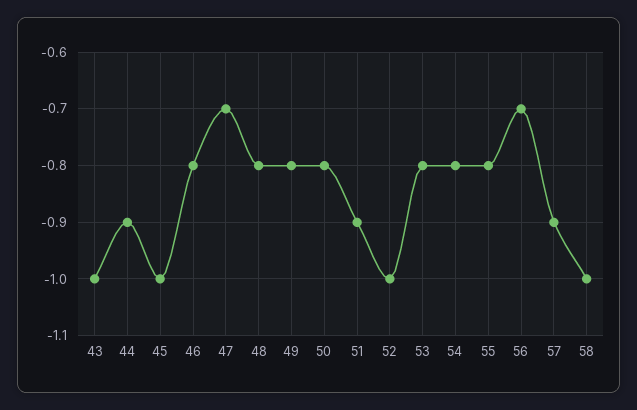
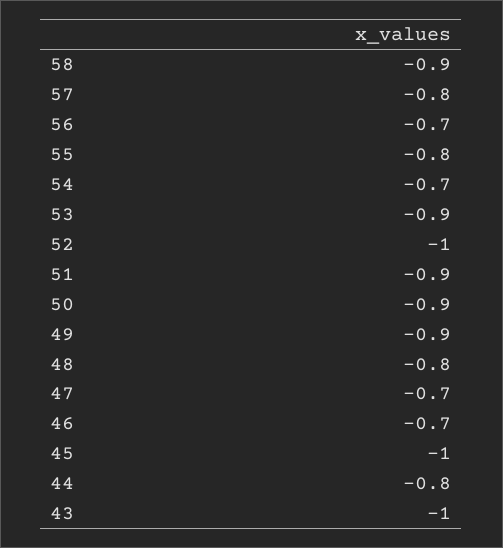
44: -0.9 -> -0.8
46: -0.8 -> -0.7
49: -0.8 -> -0.9
50: -0.8 -> -0.9
53: -0.8 -> -0.9
54: -0.8 -> -0.7
57: -0.9 -> -0.8
58: -1 -> -0.9

